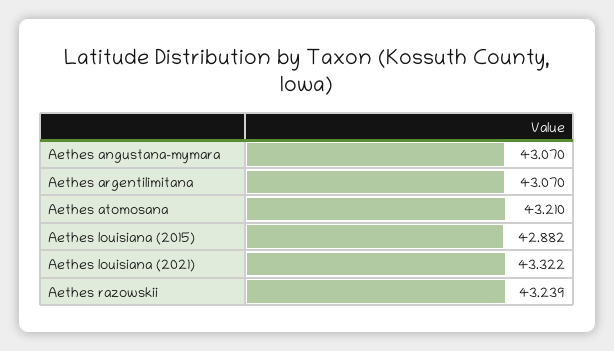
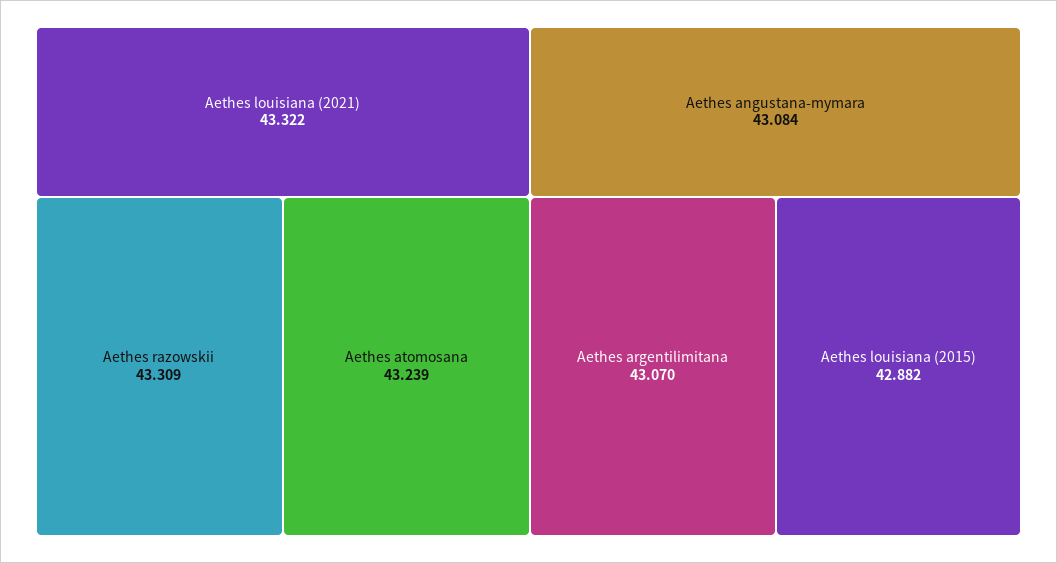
Aethes angustana-mymara: 43.07 -> 43.084
Aethes atomosana: 43.21 -> 43.239
Aethes razowskii: 43.239 -> 43.309

